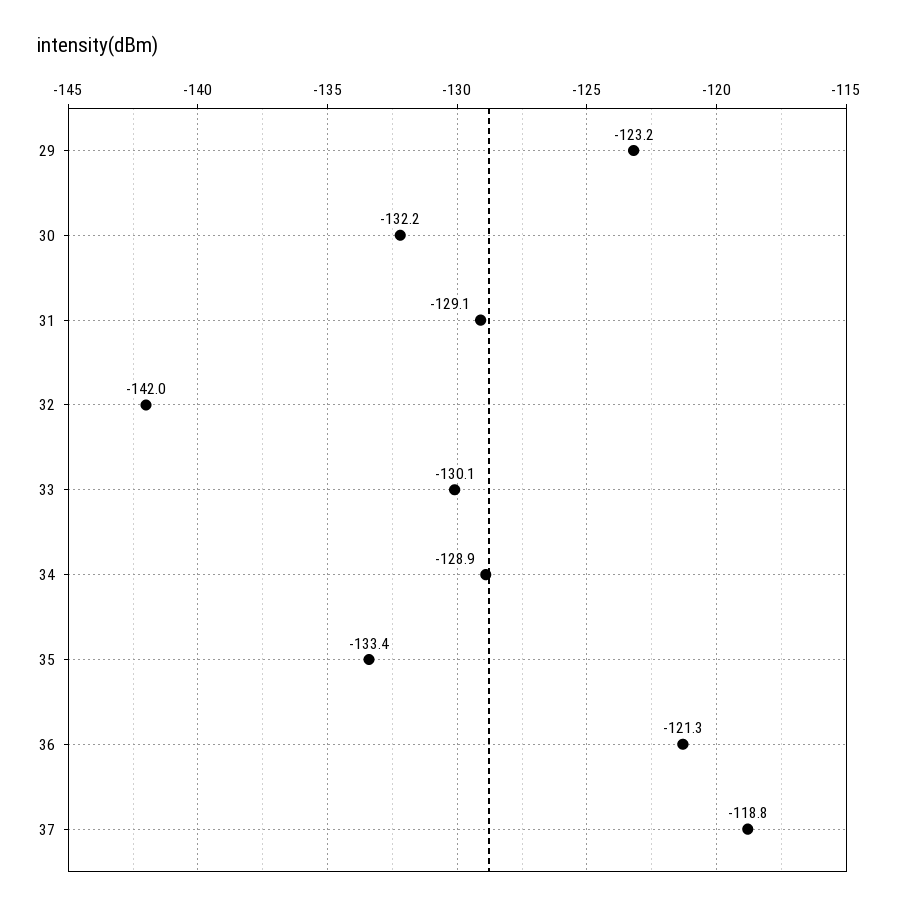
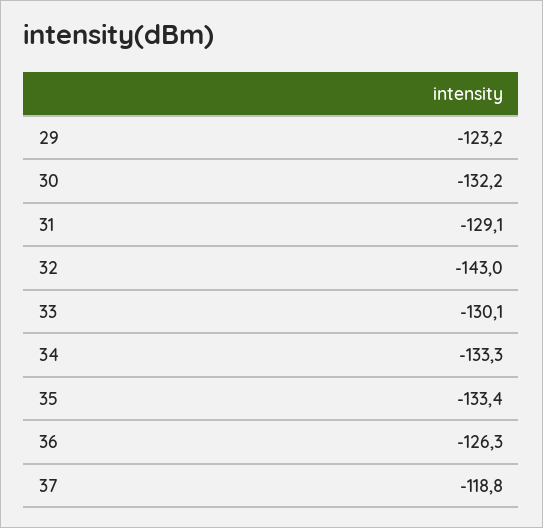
32: -142 -> -143
34: -128.9 -> -133.3
36: -121.3 -> -126.3

